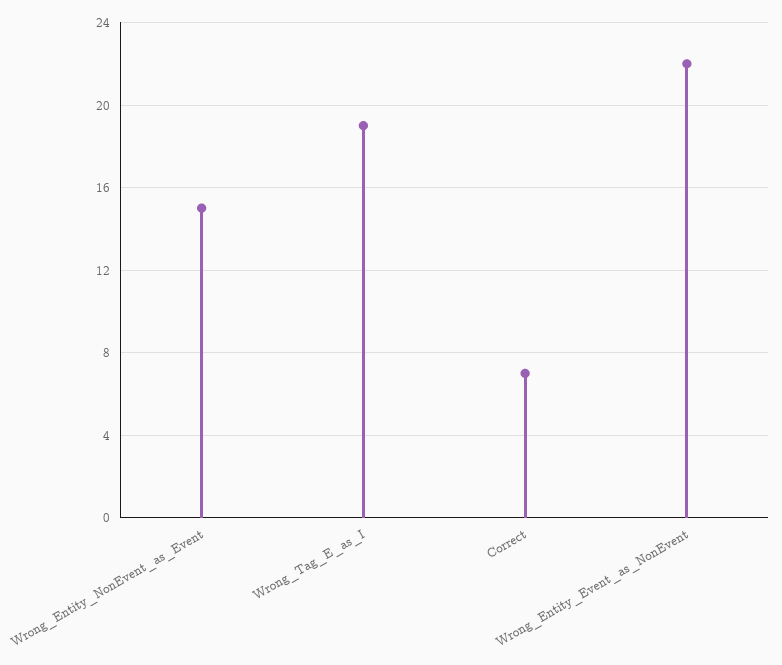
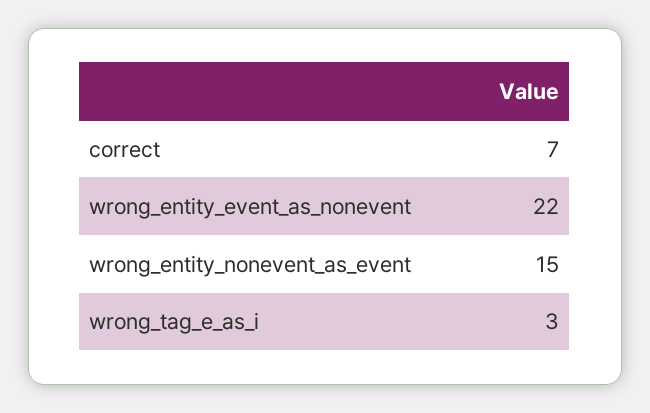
Wrong_Tag_E_as_I: 19 -> 3

